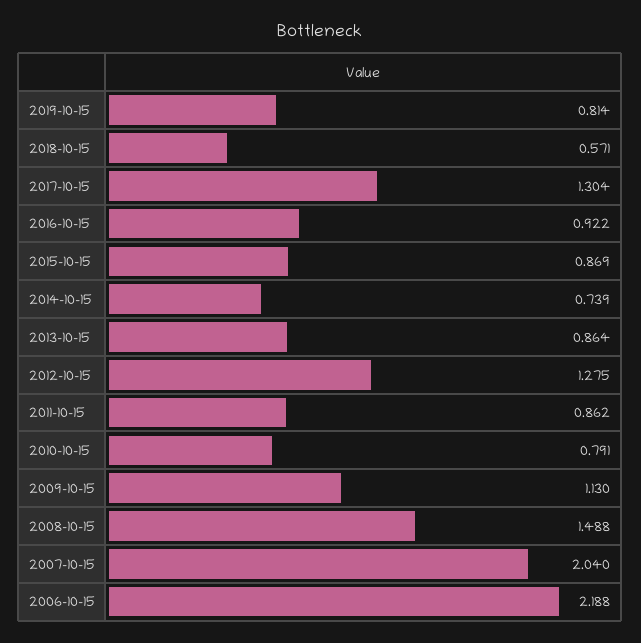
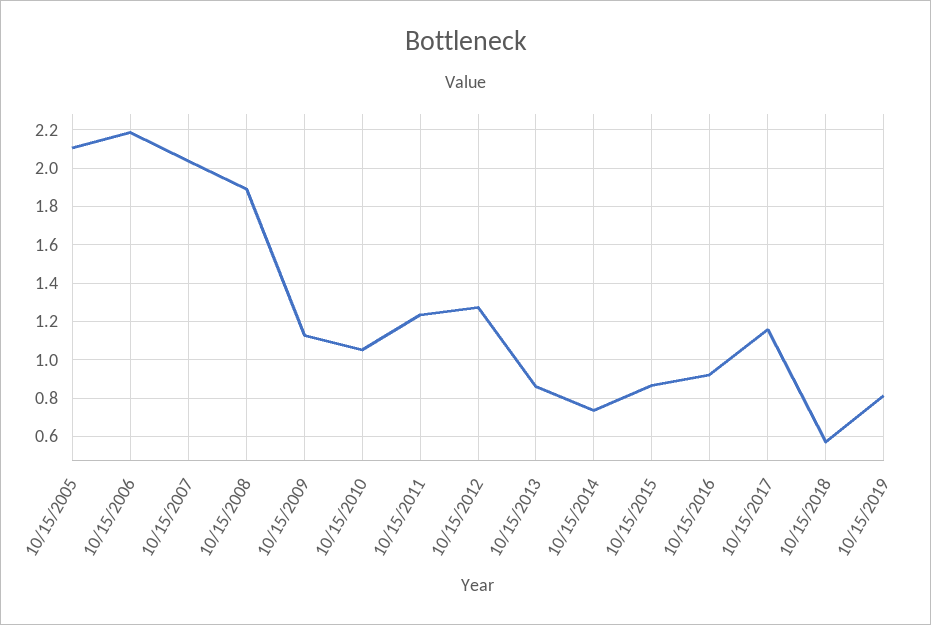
2017-10-15: 1.304 -> 1.15
2011-10-15: 0.862 -> 1.25
2010-10-15: 0.791 -> 1.05
2008-10-15: 1.488 -> 1.9
10/15/2005: none -> 2.1

